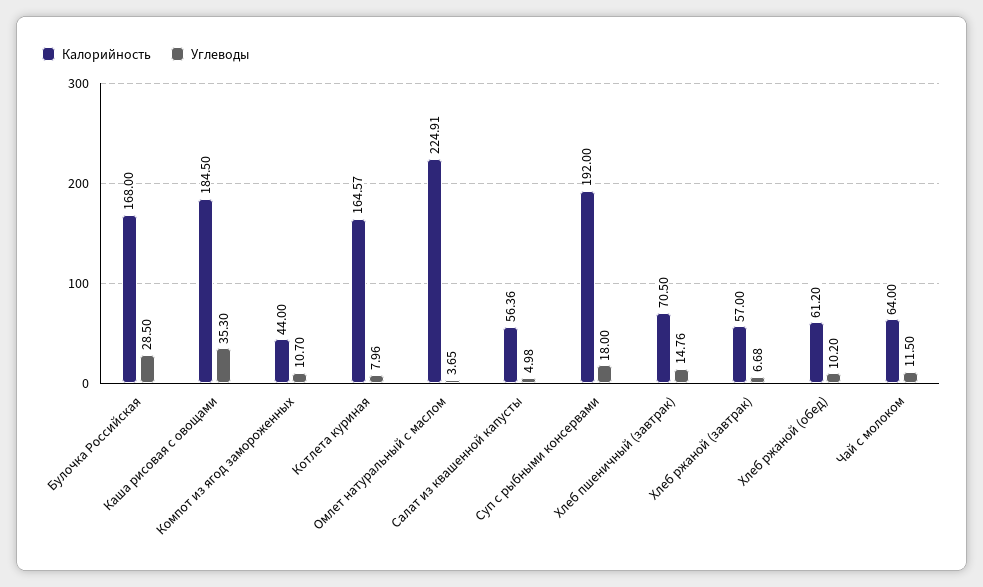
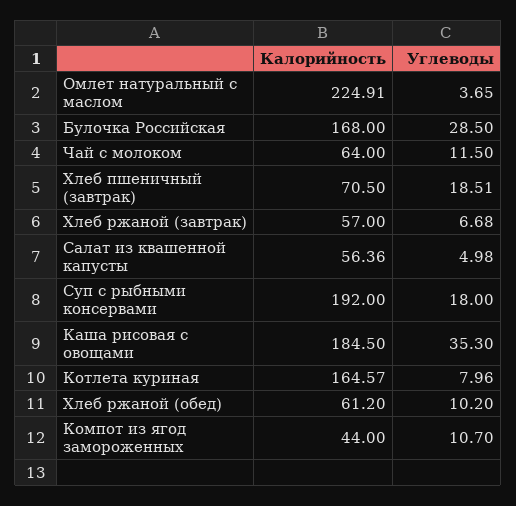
Углеводы, Хлеб пшеничный (завтрак): 14.76 -> 18.51

